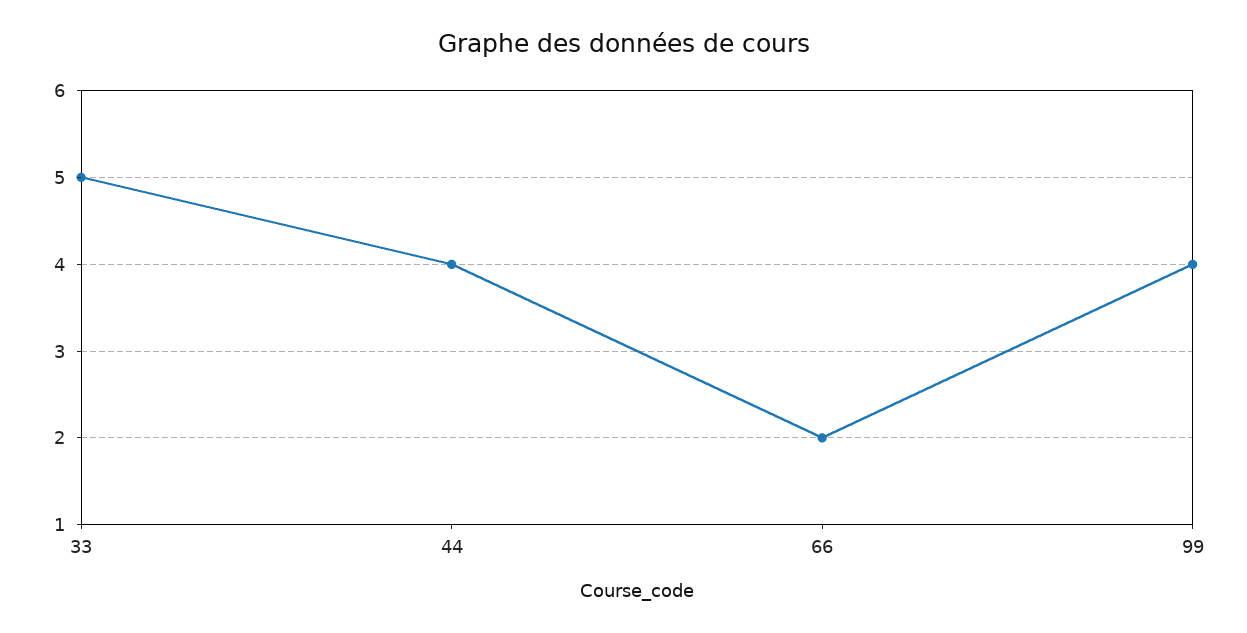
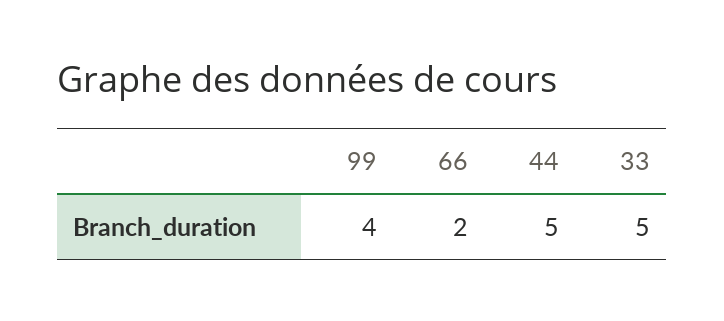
44: 4 -> 5

